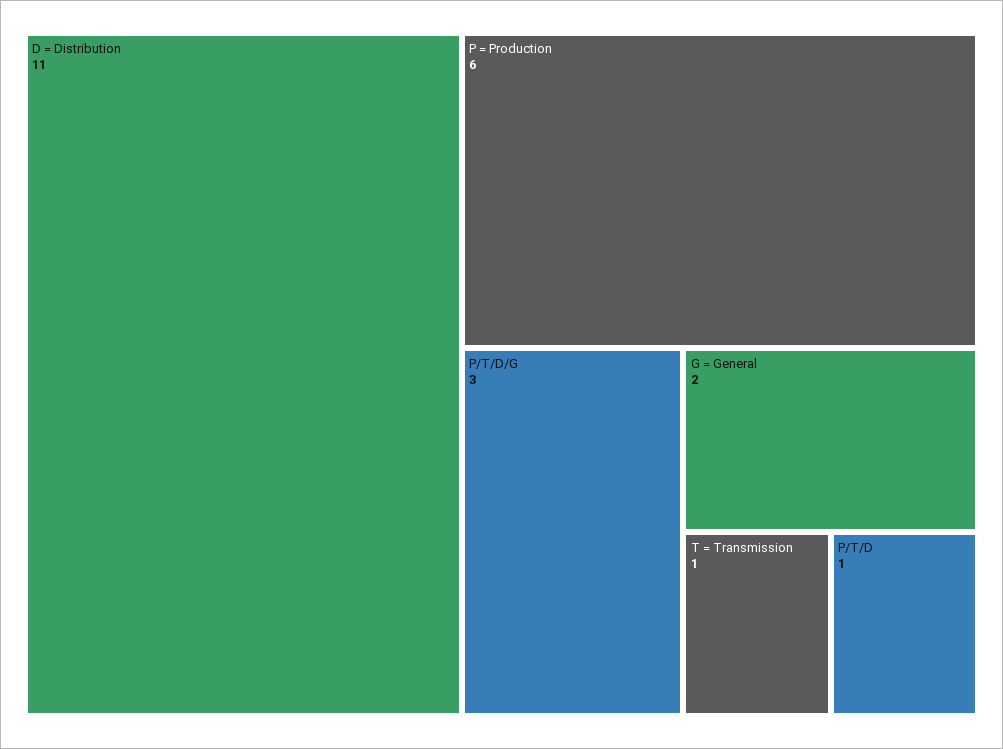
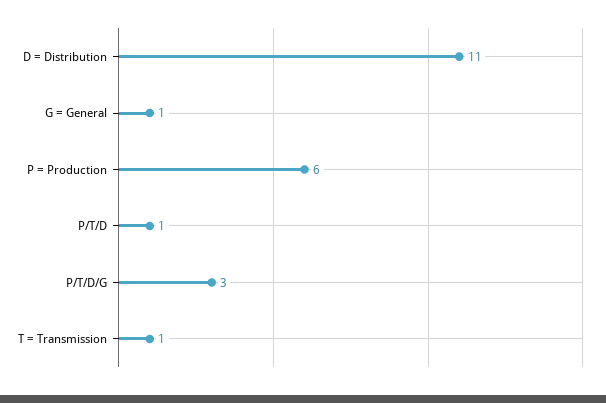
G = General: 2 -> 1

